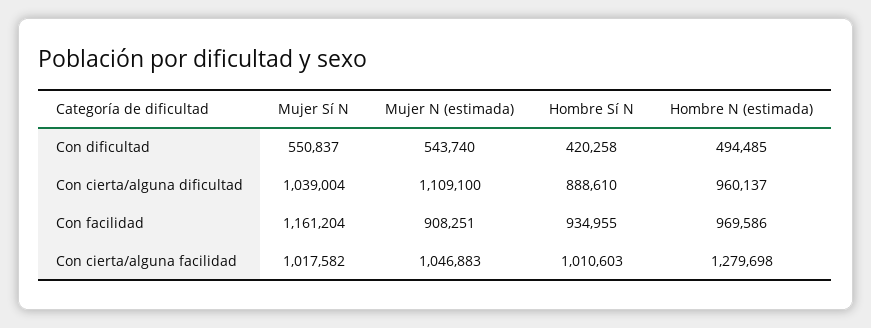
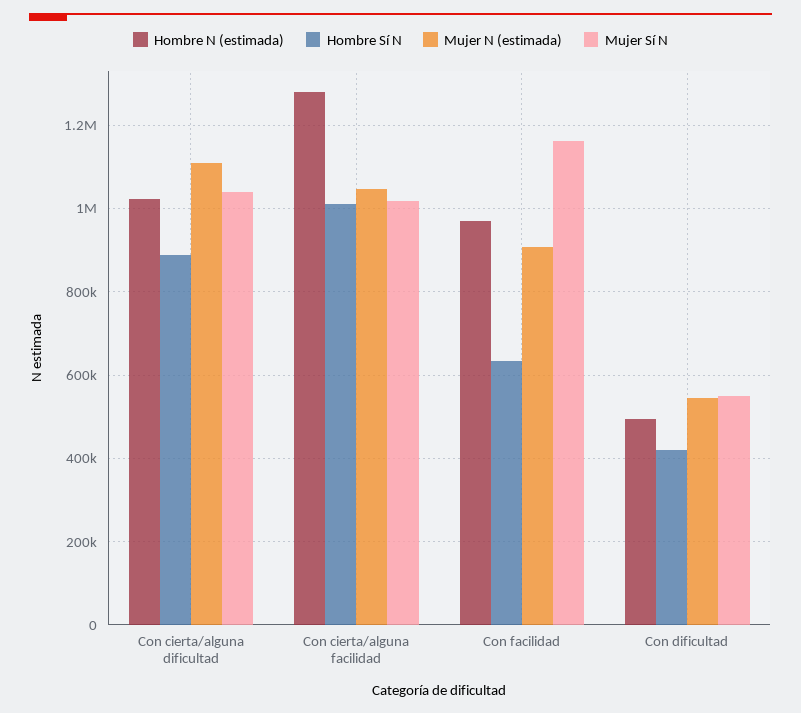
Hombre N (estimada), Con cierta/alguna dificultad: 960137 -> 1020000
Hombre Sí N, Con facilidad: 934955 -> 640000

